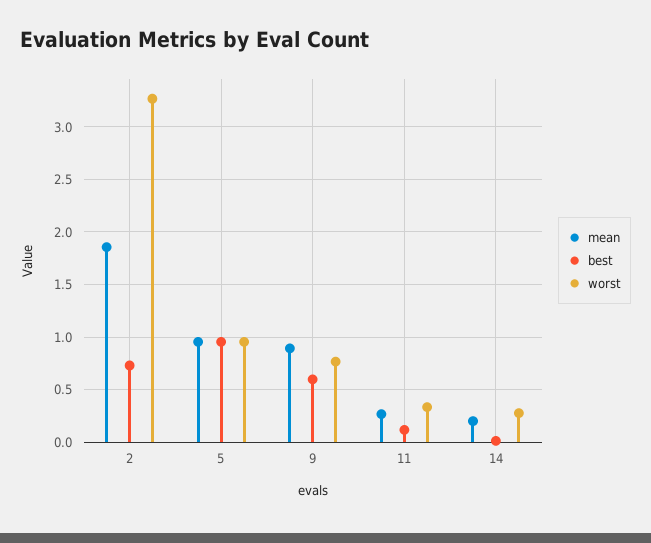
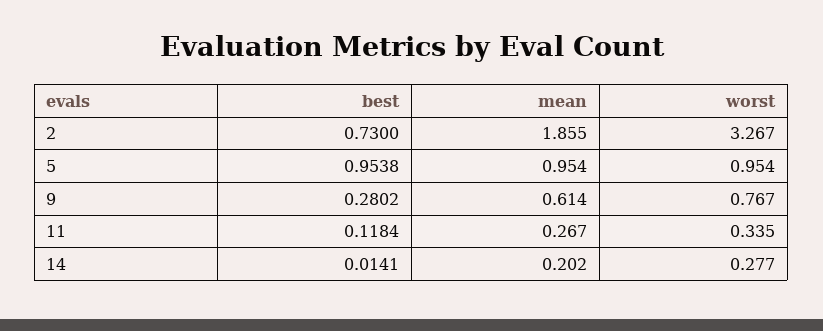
mean, 9: 0.9 -> 0.614
best, 9: 0.6 -> 0.2802

